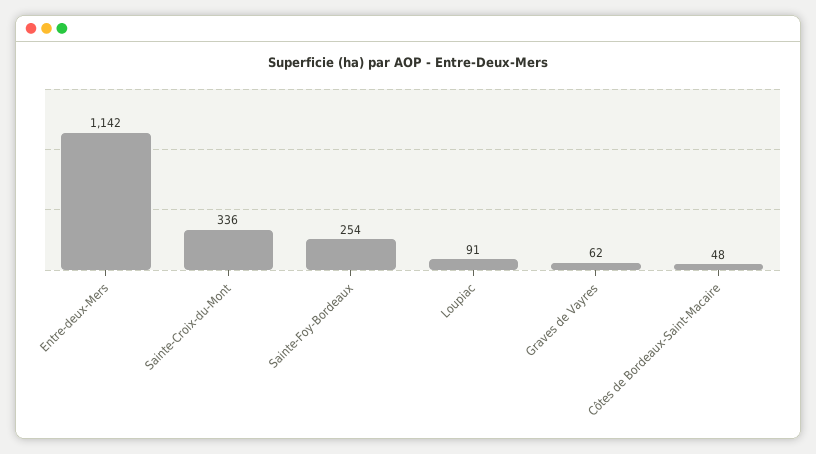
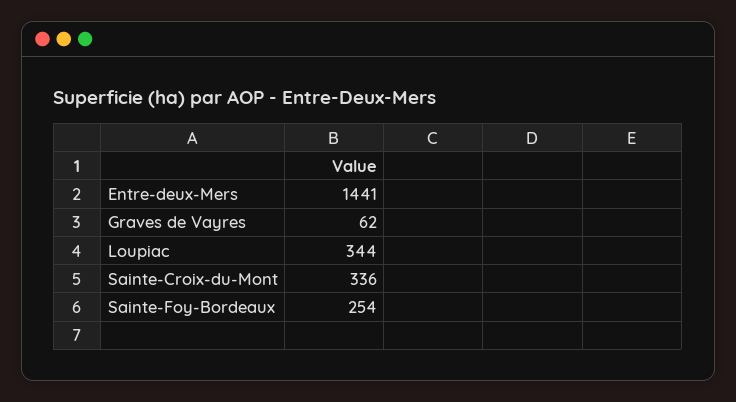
Entre-deux-Mers: 1142 -> 1441
Loupiac: 91 -> 344
Côtes de Bordeaux-Saint-Macaire: 48 -> none

